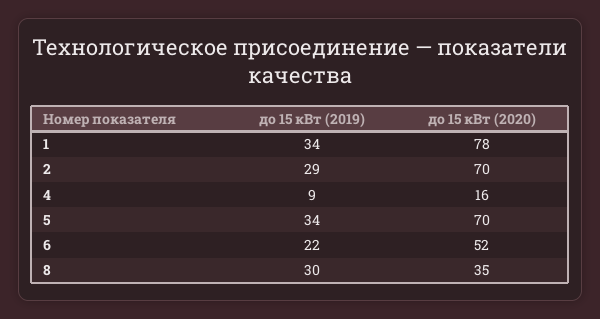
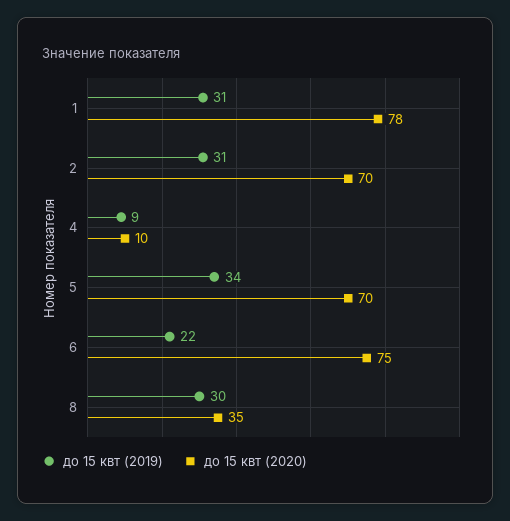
до 15 кВт (2019), 1: 34 -> 31
до 15 кВт (2019), 2: 29 -> 31
до 15 кВт (2020), 4: 16 -> 10
до 15 кВт (2020), 6: 52 -> 75

